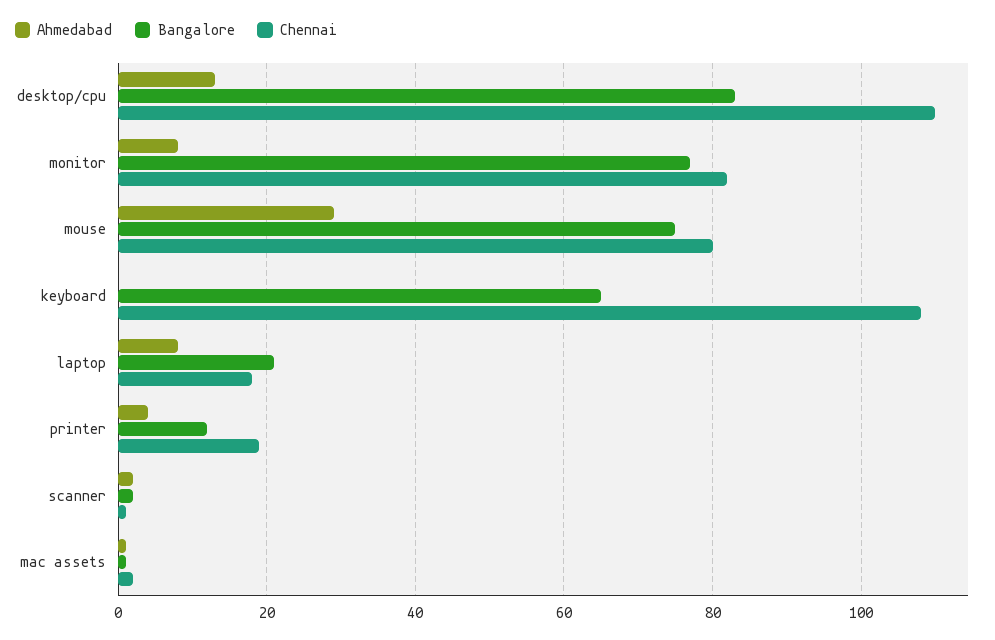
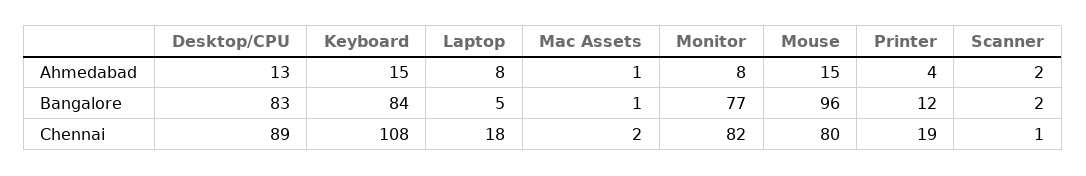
Chennai, desktop/cpu: 110 -> 89
Ahmedabad, mouse: 30 -> 15
Bangalore, mouse: 75 -> 96
Ahmedabad, keyboard: 0 -> 15
Bangalore, keyboard: 65 -> 84
Bangalore, laptop: 20 -> 5

